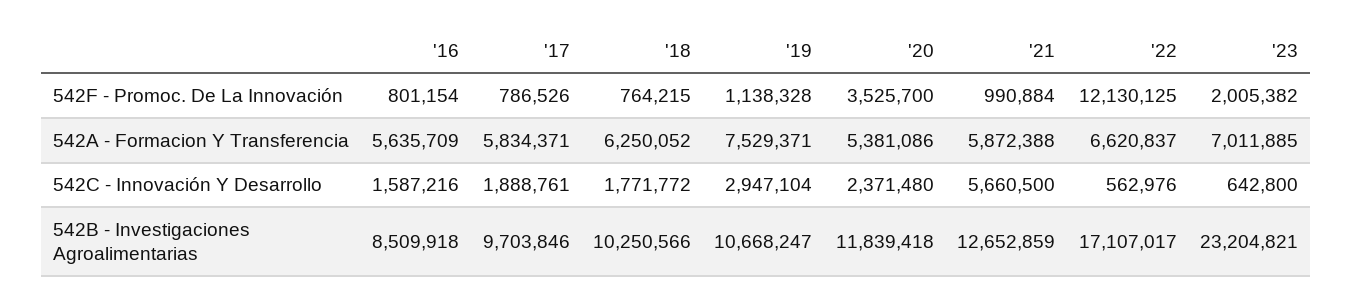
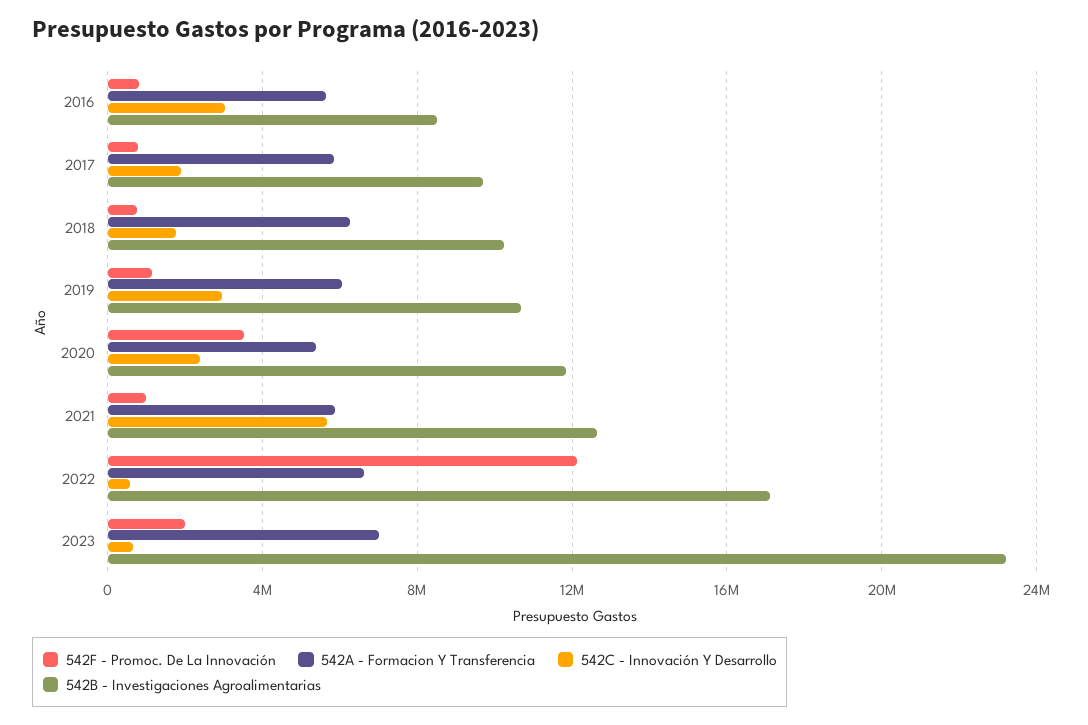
542A - Formacion Y Transferencia, '19: 7529371 -> 6000000
542C - Innovación Y Desarrollo, '16: 1587216 -> 3000000

